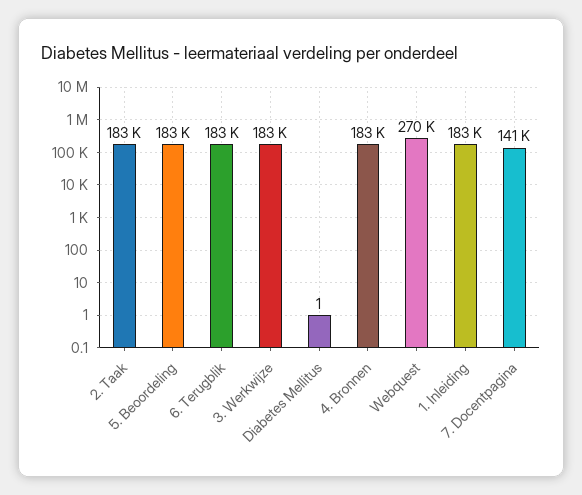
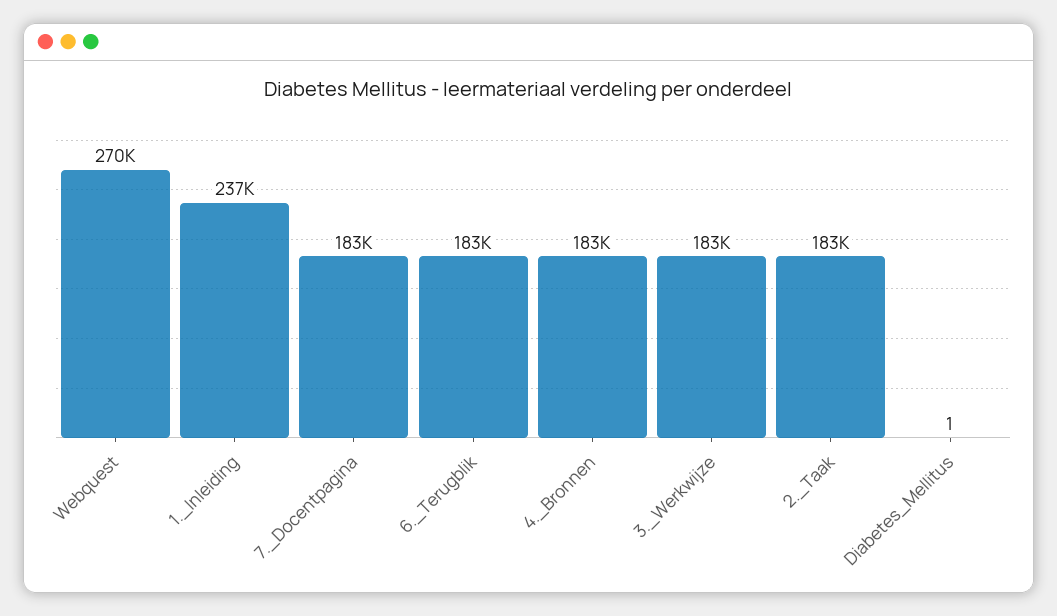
5. Beoordeling: 183000 -> none
1. Inleiding: 183000 -> 237000
7. Docentpagina: 141000 -> 183000

